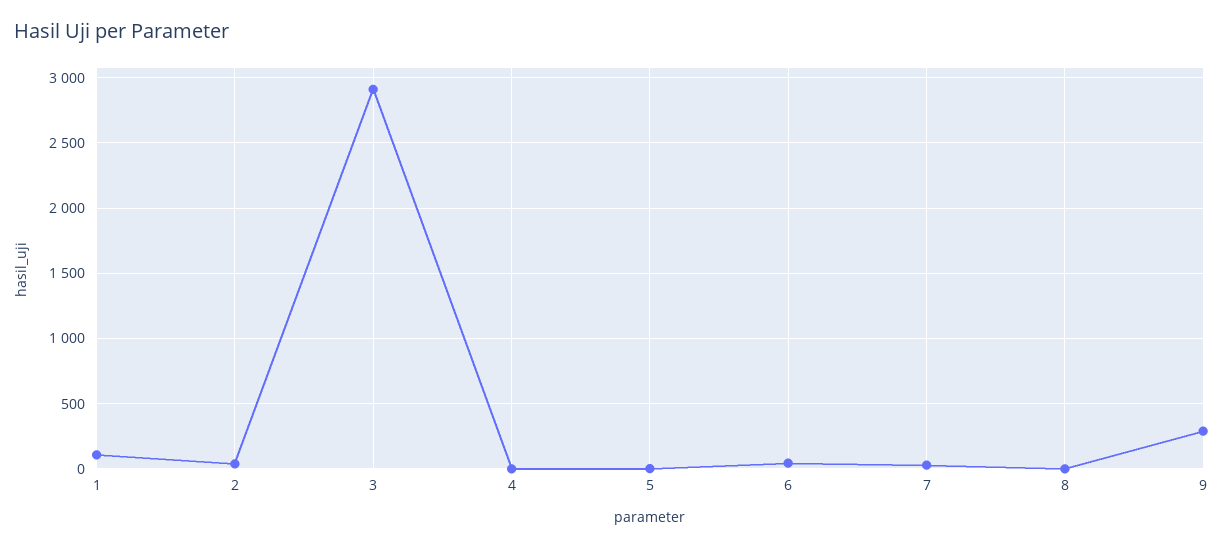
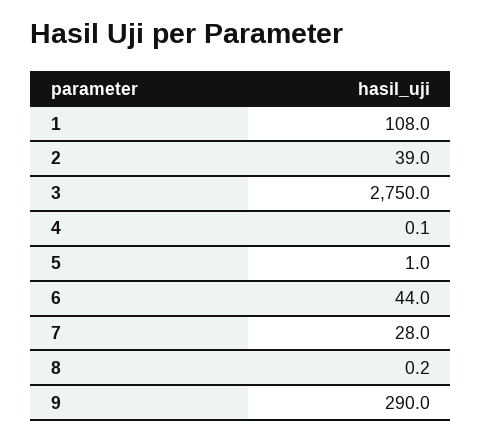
3: 2900 -> 2750

